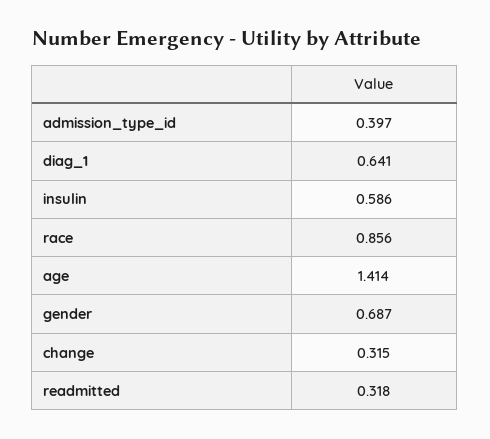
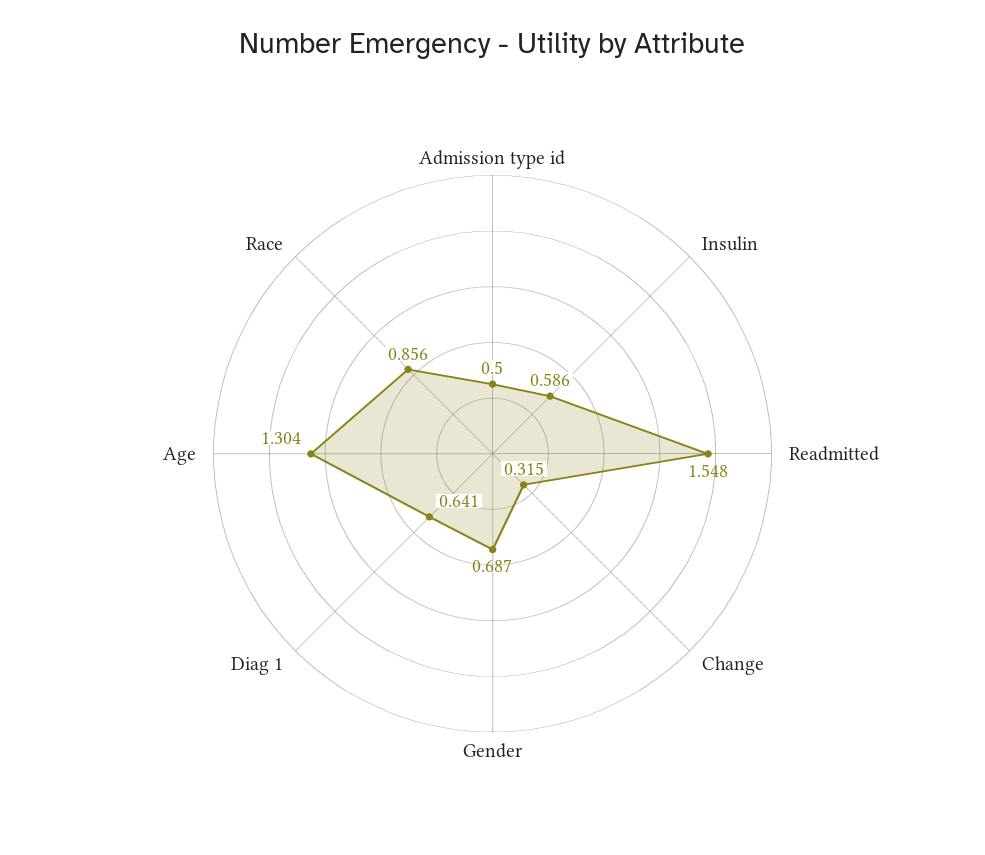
admission_type_id: 0.397 -> 0.5
age: 1.414 -> 1.304
readmitted: 0.318 -> 1.548

